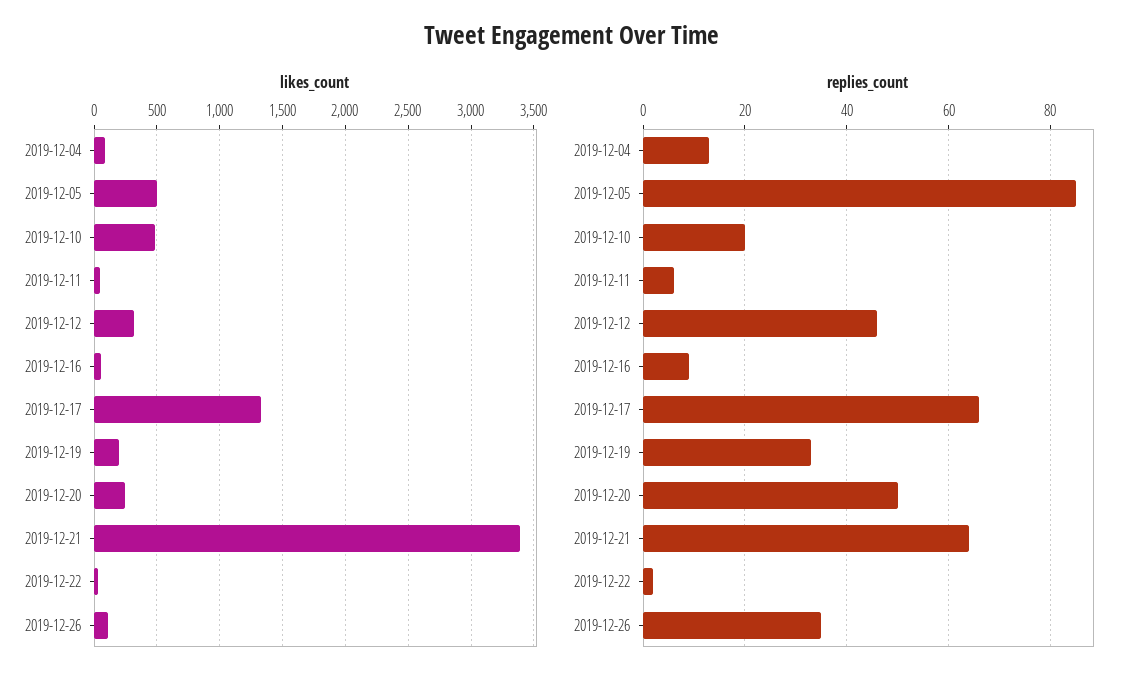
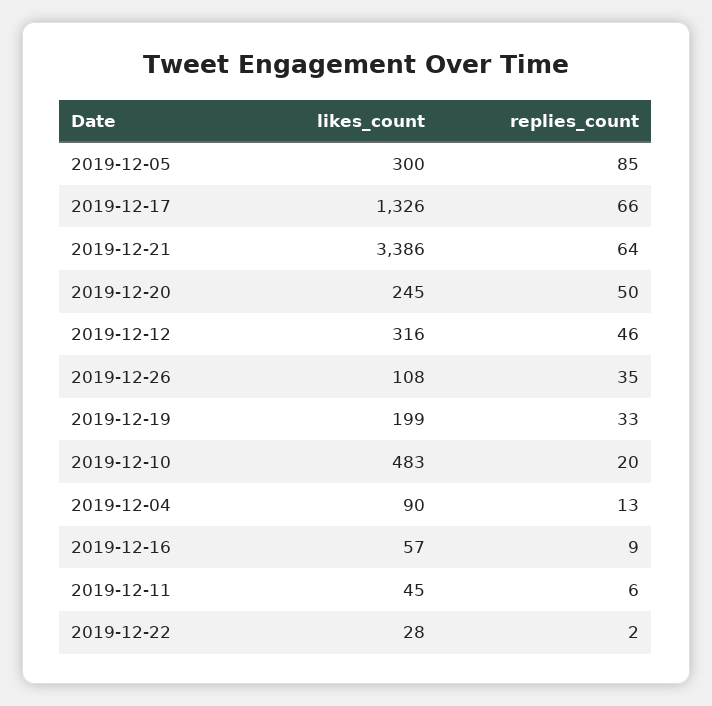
likes_count, 2019-12-05: 500 -> 300

